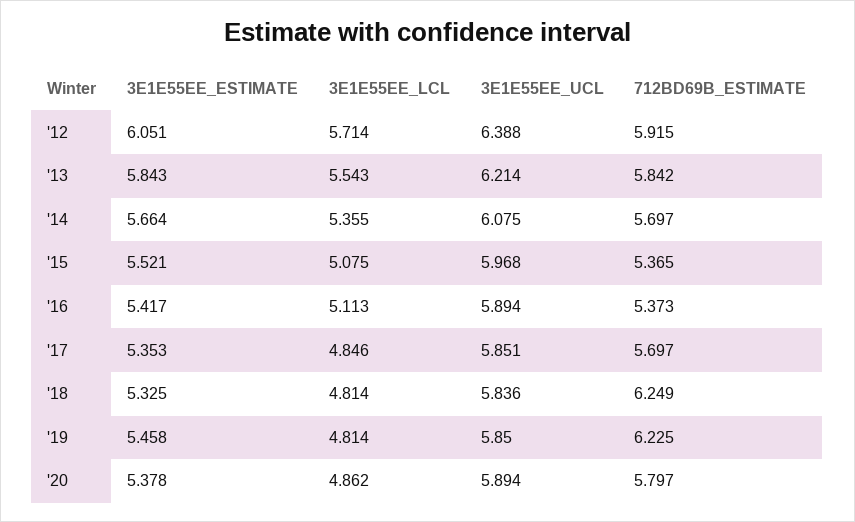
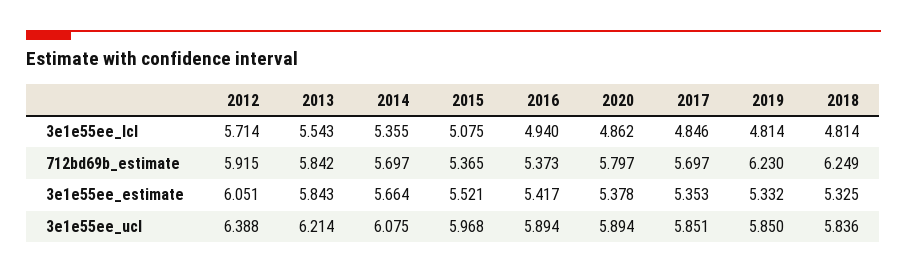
3E1E55EE_LCL, '16: 5.113 -> 4.94
3E1E55EE_ESTIMATE, '19: 5.458 -> 5.332
712BD69B_ESTIMATE, '19: 6.225 -> 6.23

